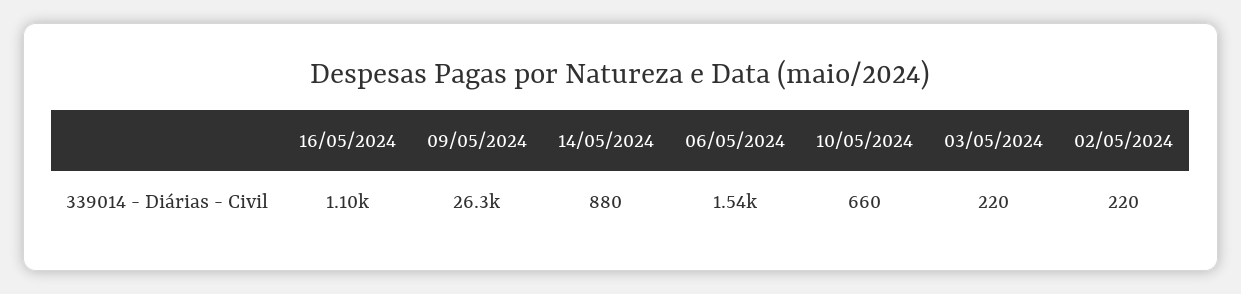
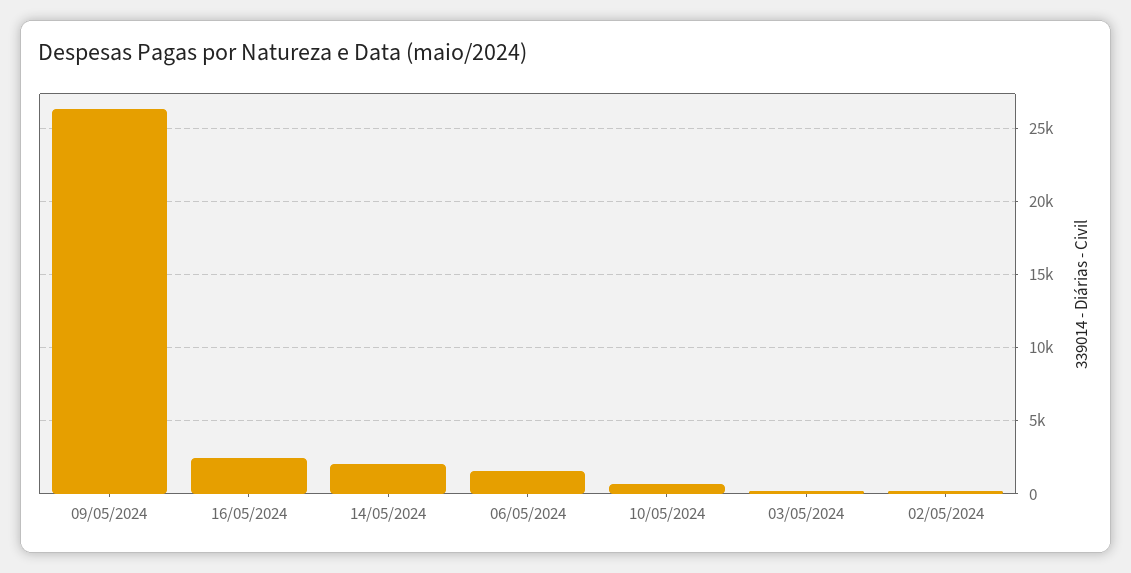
16/05/2024: 1100 -> 2500
14/05/2024: 880 -> 2000

